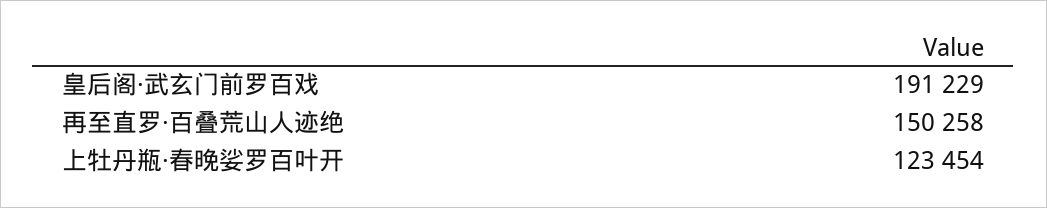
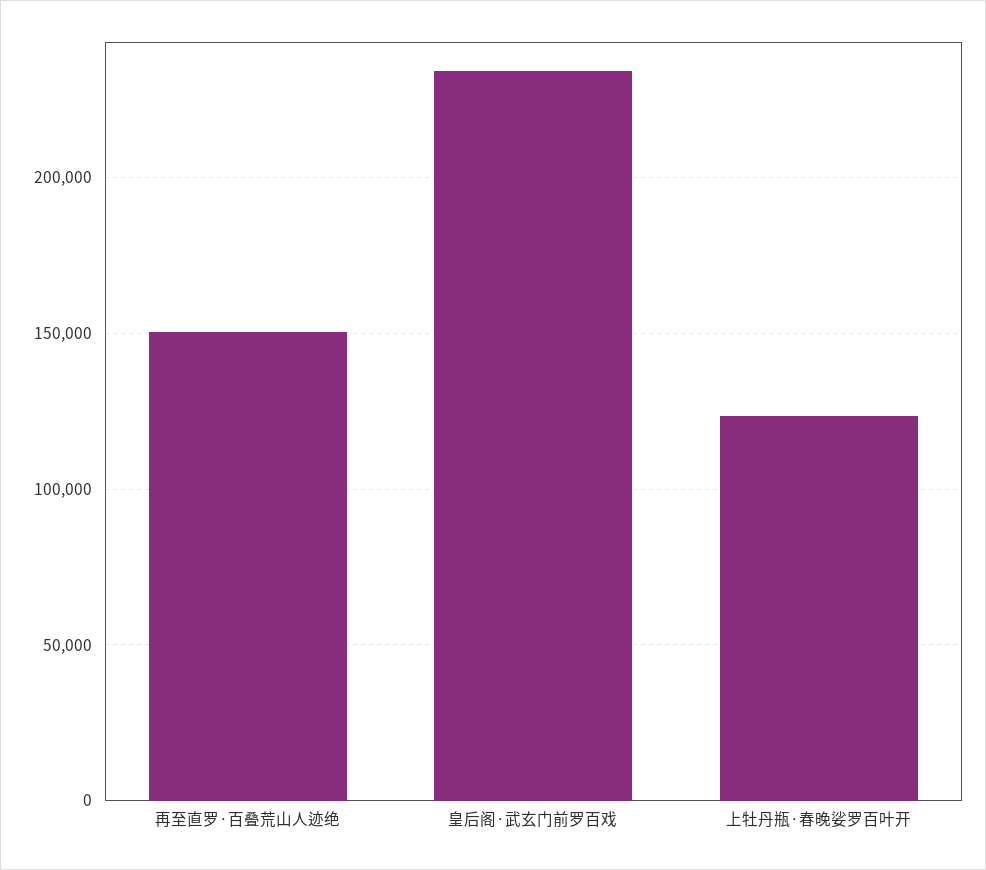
皇后阁·武玄门前罗百戏: 191229 -> 235000

